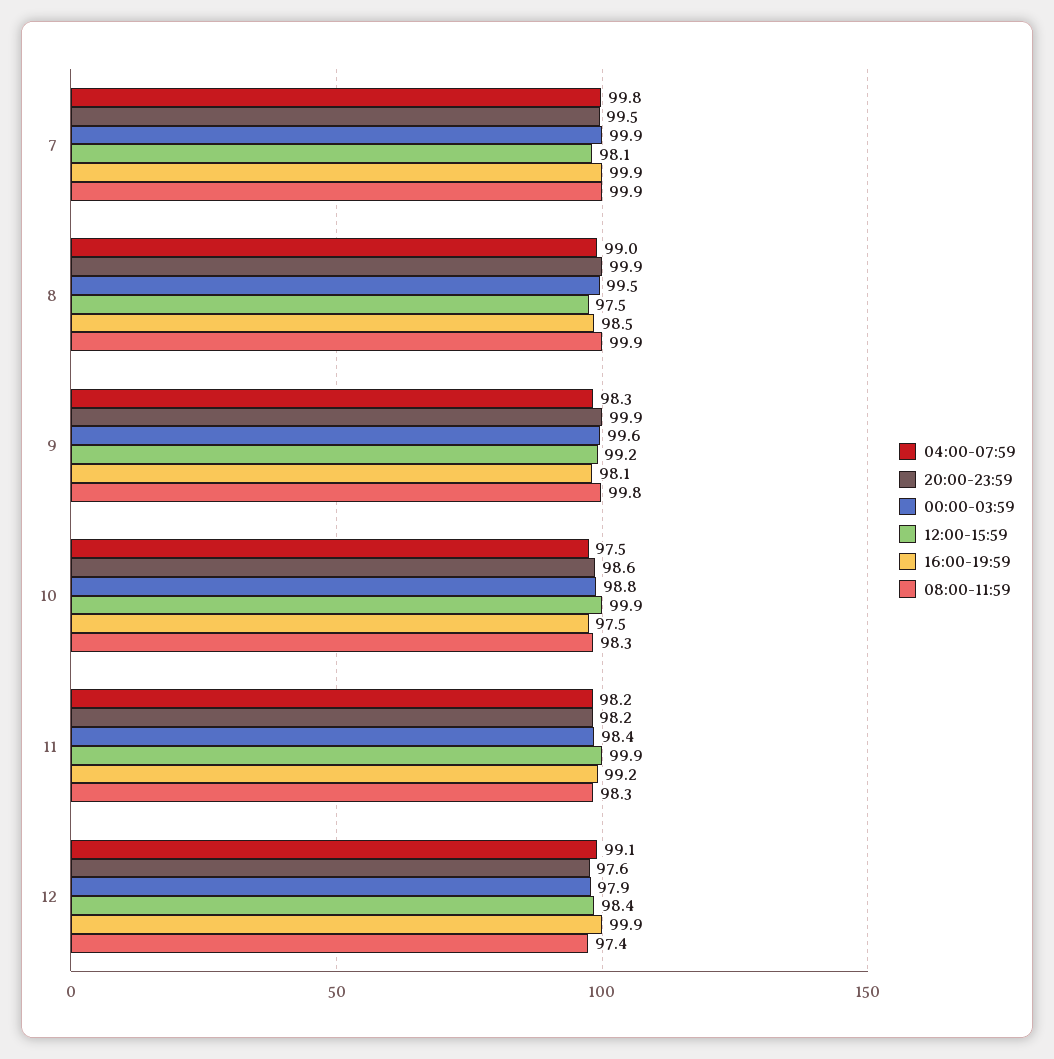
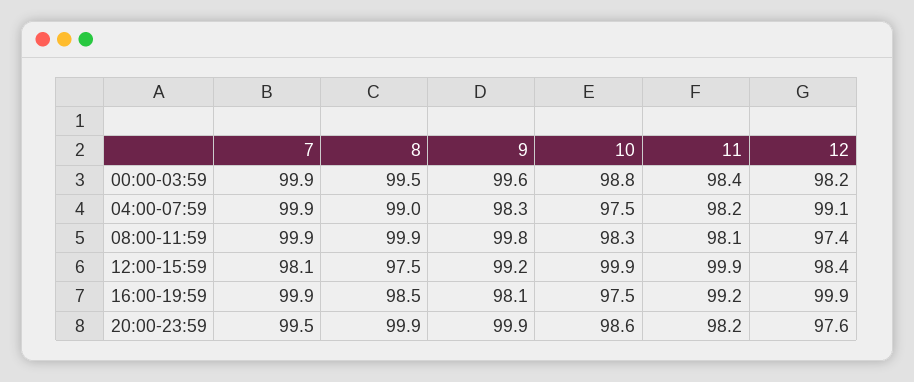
04:00-07:59, 7: 99.8 -> 99.9
08:00-11:59, 11: 98.3 -> 98.1
00:00-03:59, 12: 97.9 -> 98.2

